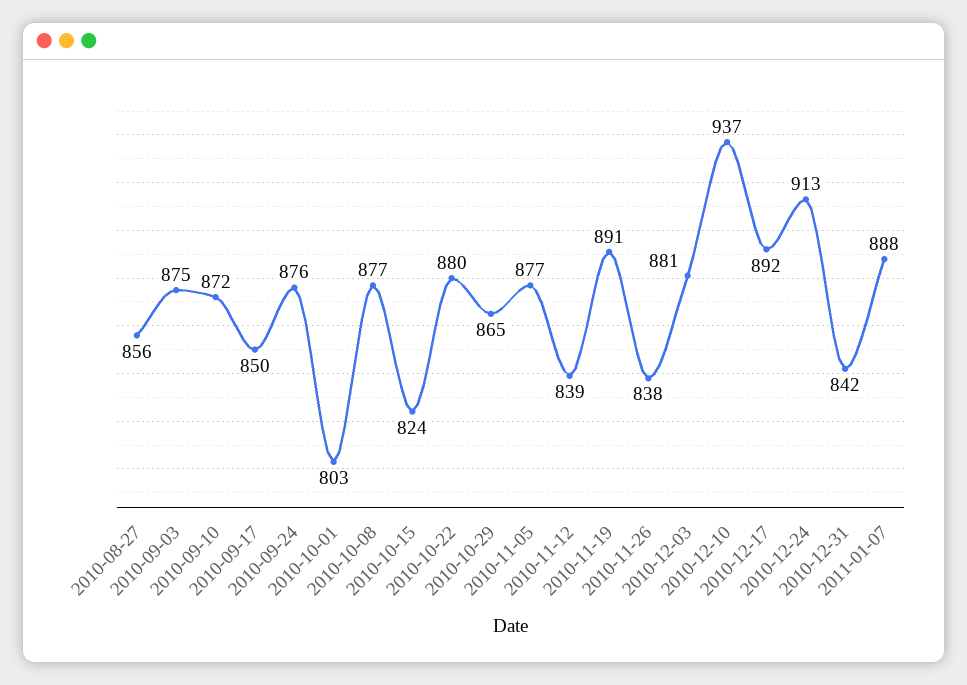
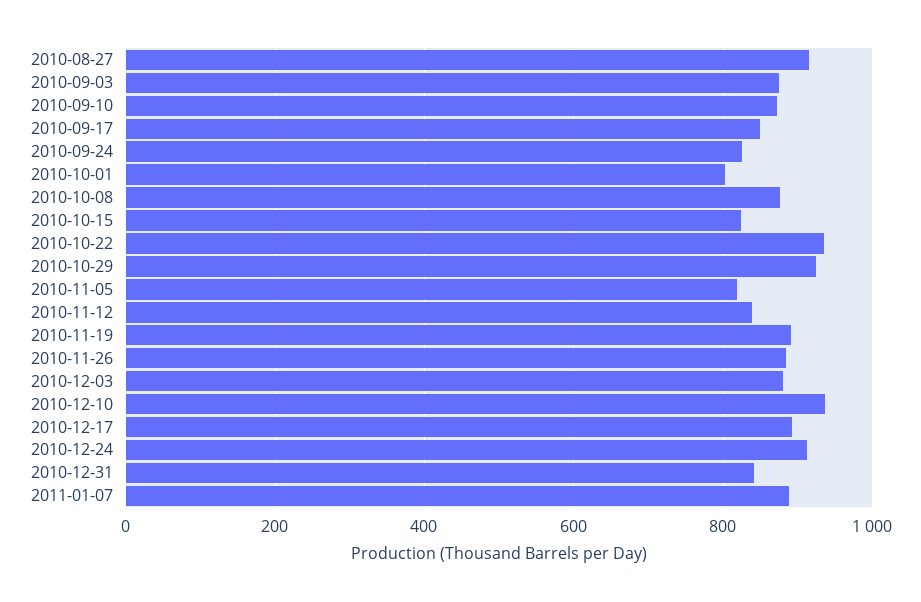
2010-08-27: 856 -> 920
2010-09-24: 876 -> 820
2010-10-22: 880 -> 940
2010-10-29: 865 -> 920
2010-11-05: 877 -> 820
2010-11-26: 838 -> 880

